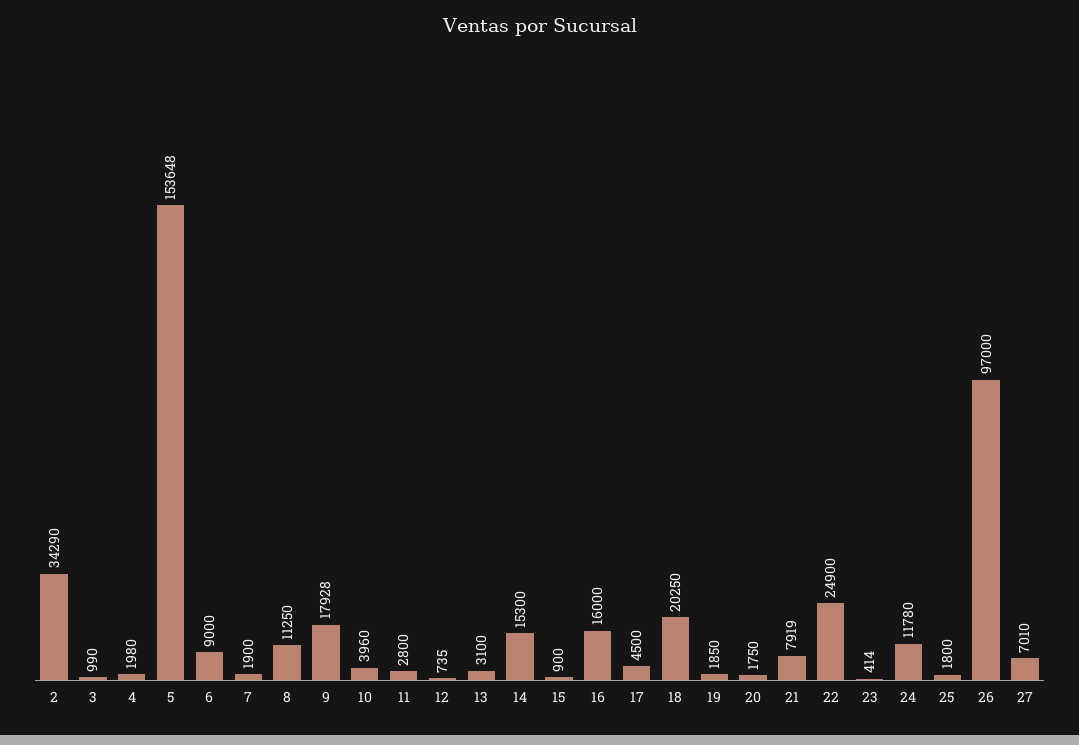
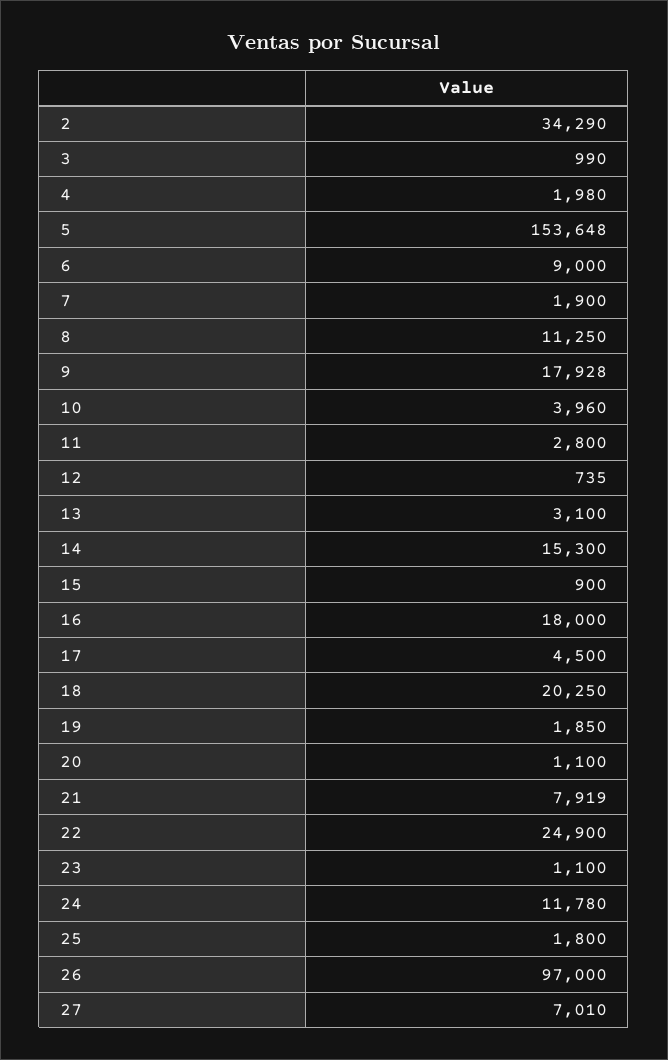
16: 16000 -> 18000
20: 1750 -> 1100
23: 414 -> 1100

